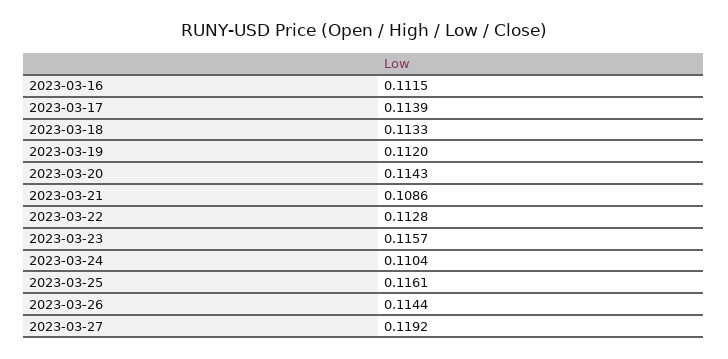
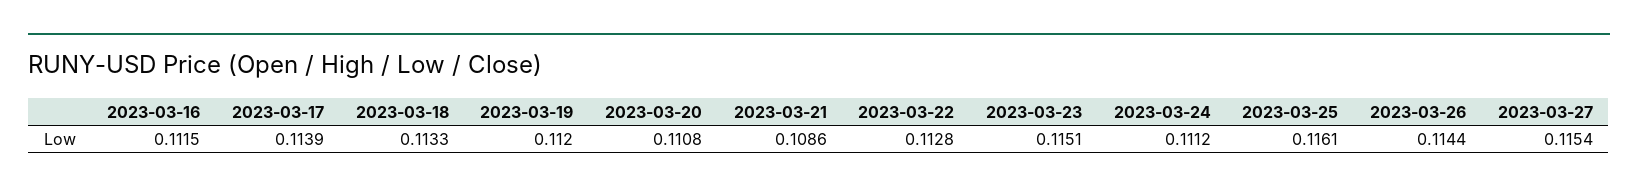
2023-03-20: 0.1143 -> 0.1108
2023-03-23: 0.1157 -> 0.1151
2023-03-24: 0.1104 -> 0.1112
2023-03-27: 0.1192 -> 0.1154

